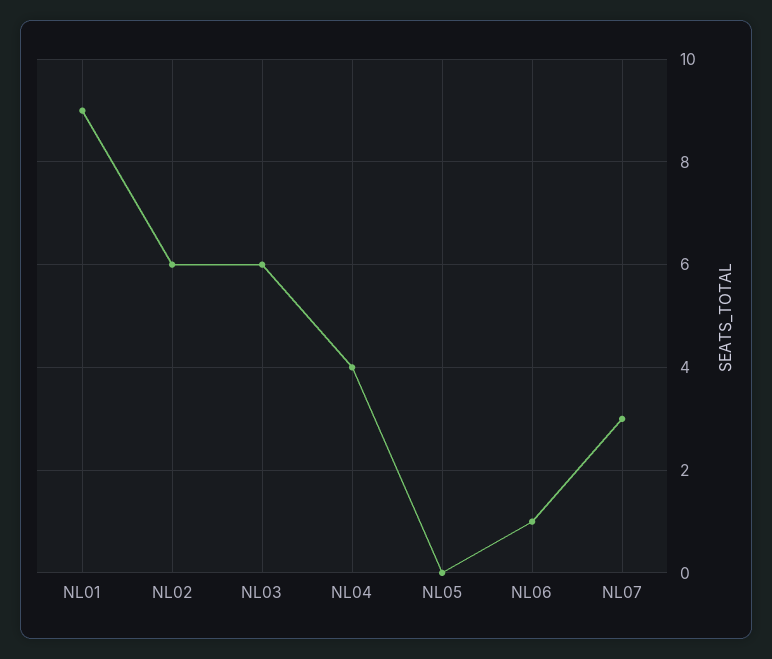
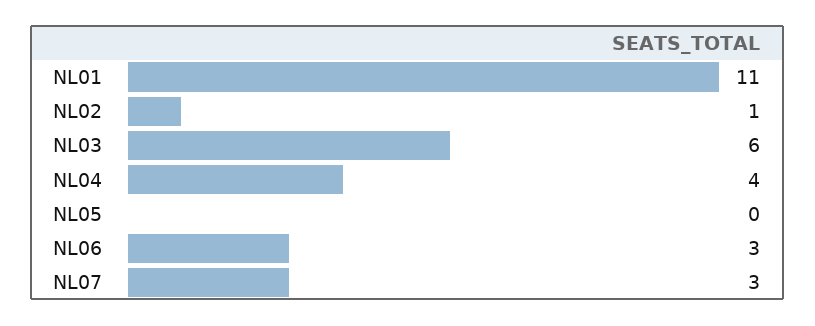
NL01: 9 -> 11
NL02: 6 -> 1
NL06: 1 -> 3

